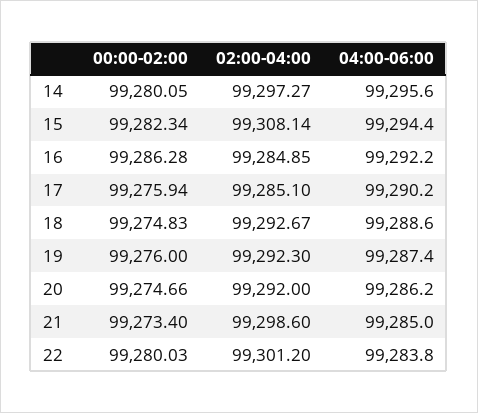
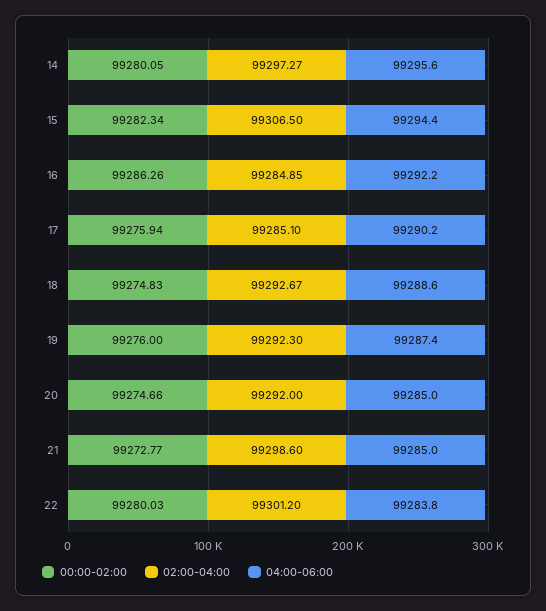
02:00-04:00, 15: 99308.14 -> 99306.5
00:00-02:00, 16: 99286.28 -> 99286.26
04:00-06:00, 20: 99286.2 -> 99285
00:00-02:00, 21: 99273.4 -> 99272.77

